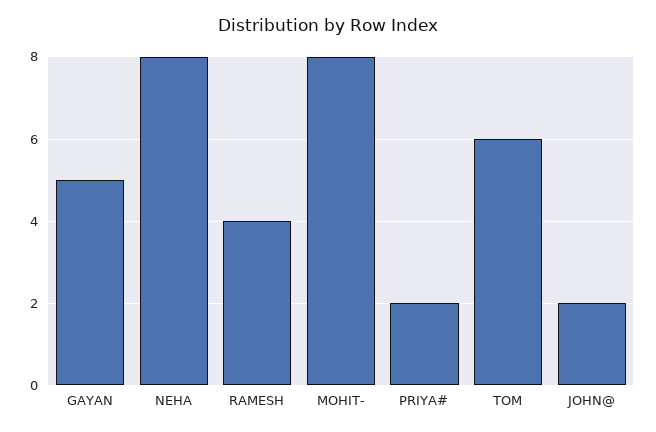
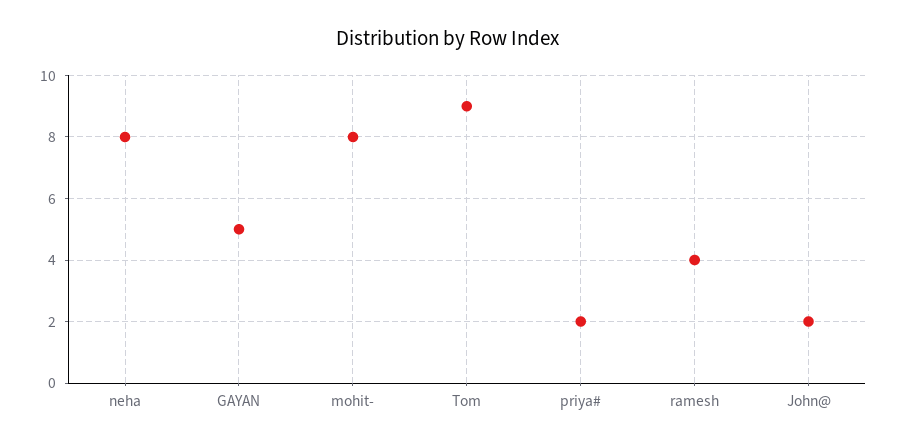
TOM: 6 -> 9

